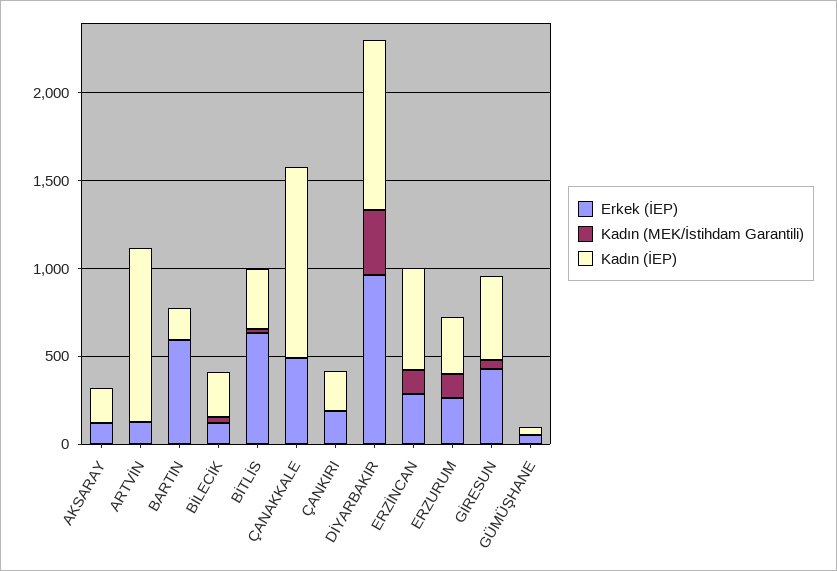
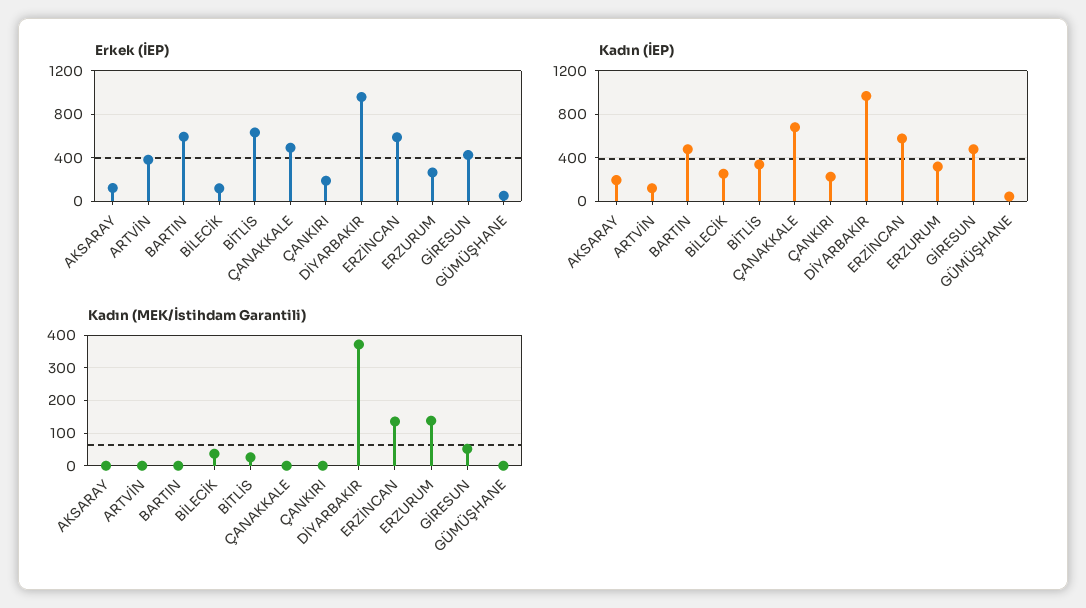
Erkek (İEP), ARTVİN: 100 -> 400
Kadın (İEP), ARTVİN: 1000 -> 100
Kadın (İEP), BARTIN: 200 -> 500
Kadın (İEP), ÇANAKKALE: 1100 -> 700
Erkek (İEP), ERZİNCAN: 300 -> 600

